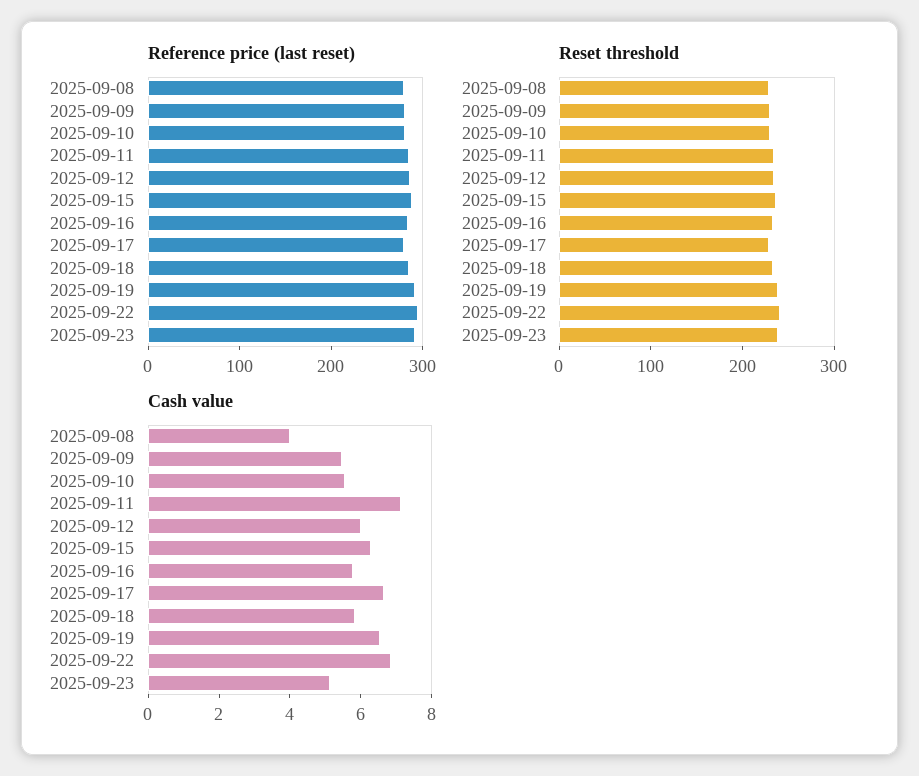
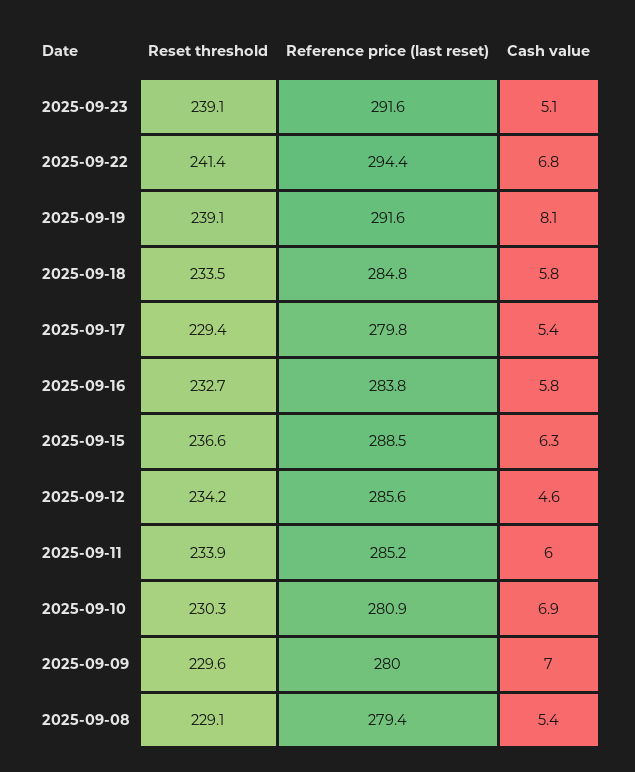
Cash value, 2025-09-08: 4 -> 5.4
Cash value, 2025-09-09: 5.5 -> 7
Cash value, 2025-09-10: 5.5 -> 6.9
Cash value, 2025-09-11: 7 -> 6
Cash value, 2025-09-12: 6 -> 4.6
Cash value, 2025-09-17: 6.5 -> 5.4
Cash value, 2025-09-19: 6.5 -> 8.1

